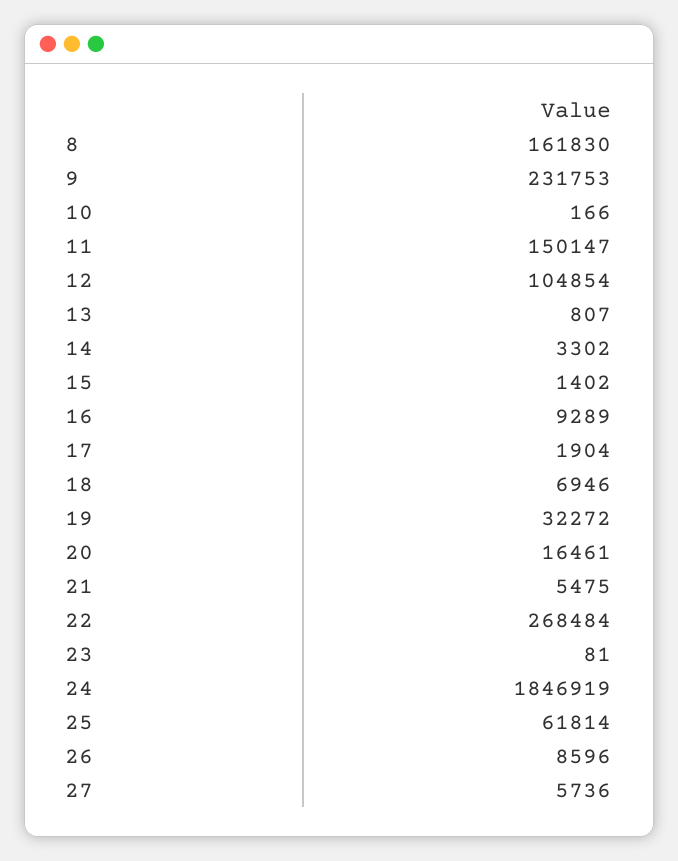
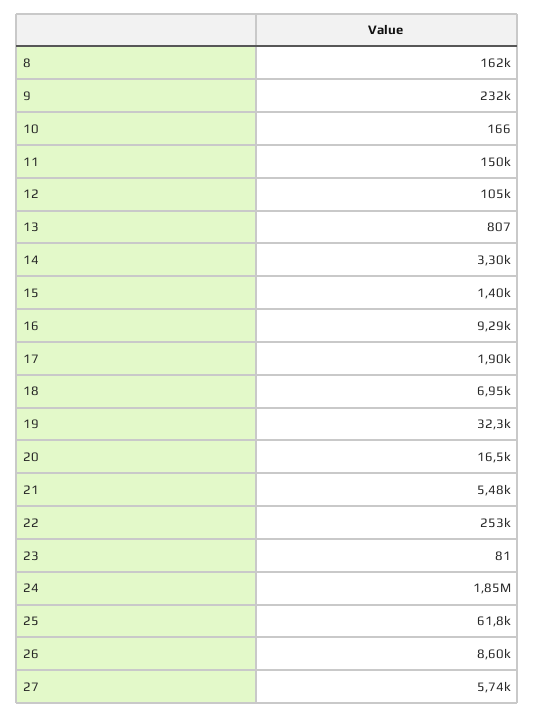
22: 268484 -> 253000

